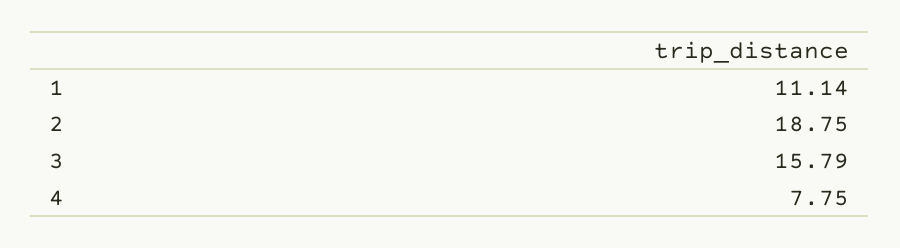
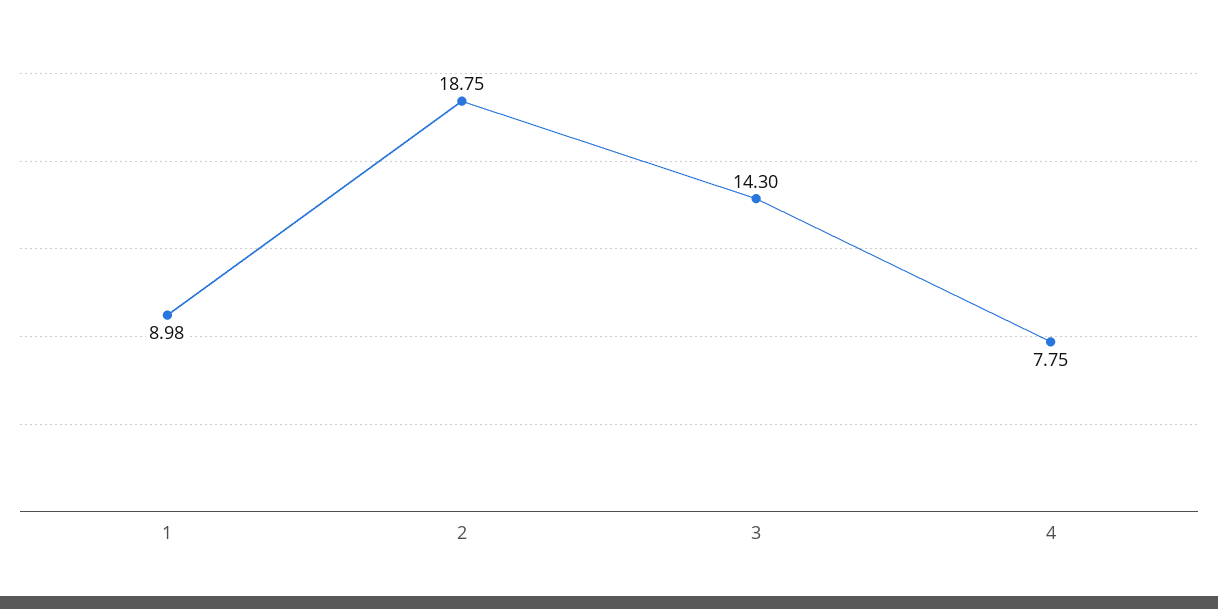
1: 11.14 -> 8.98
3: 15.79 -> 14.3

